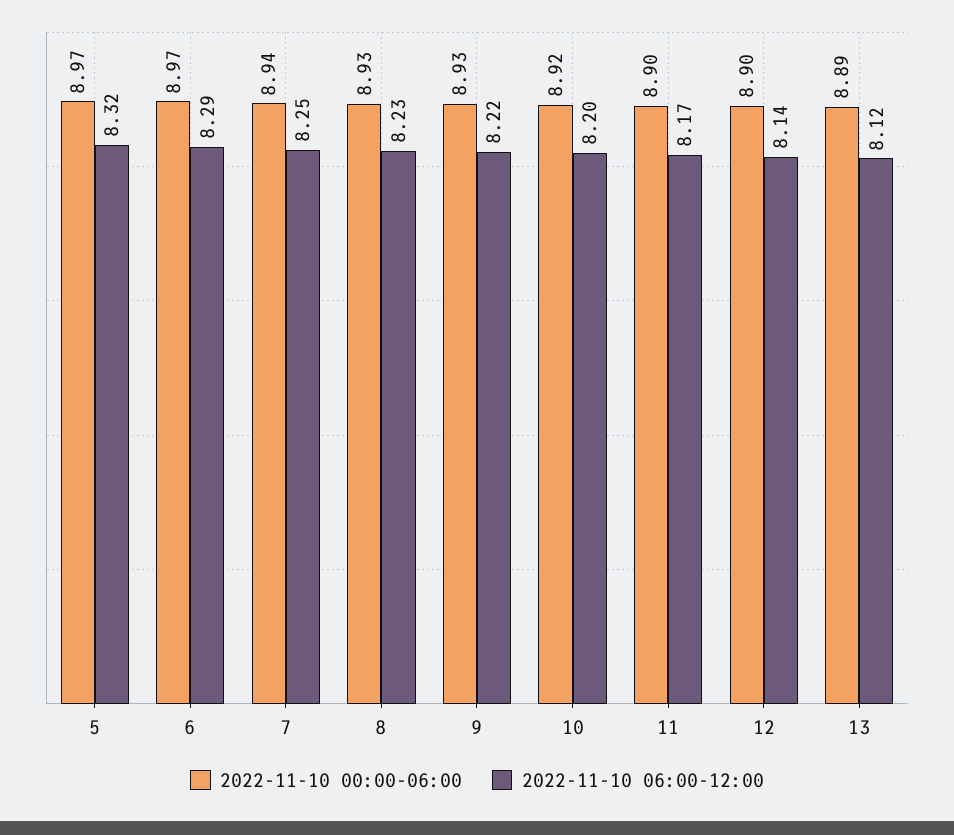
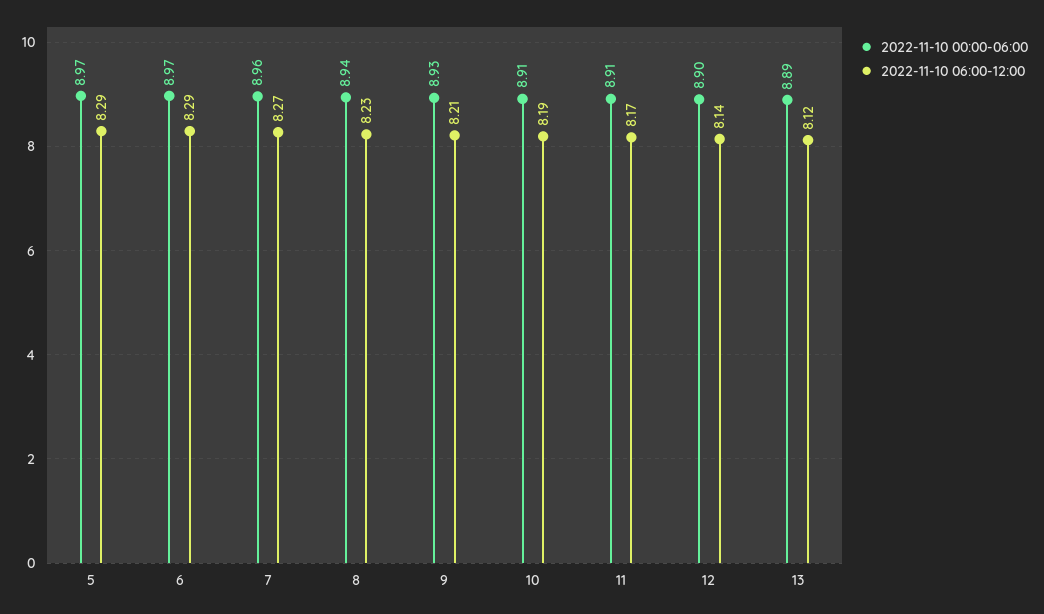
2022-11-10 06:00-12:00, 5: 8.32 -> 8.29
2022-11-10 00:00-06:00, 7: 8.94 -> 8.96
2022-11-10 06:00-12:00, 7: 8.25 -> 8.27
2022-11-10 00:00-06:00, 8: 8.93 -> 8.94
2022-11-10 06:00-12:00, 9: 8.22 -> 8.21
2022-11-10 00:00-06:00, 10: 8.92 -> 8.91
2022-11-10 06:00-12:00, 10: 8.2 -> 8.19
2022-11-10 00:00-06:00, 11: 8.9 -> 8.91

